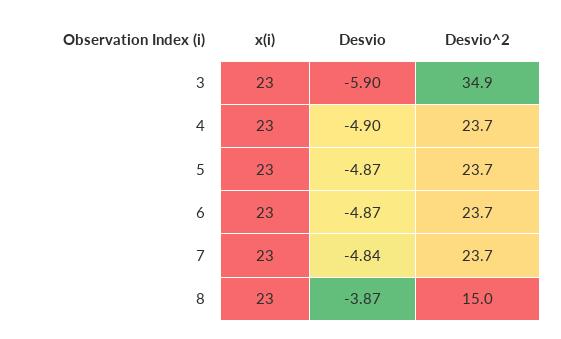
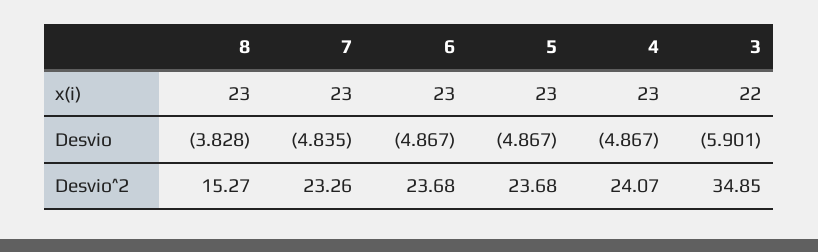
x(i), 3: 23 -> 22
Desvio, 4: -4.9 -> -4.867
Desvio^2, 4: 23.7 -> 24.07
Desvio^2, 7: 23.7 -> 23.26
Desvio, 8: -3.87 -> -3.828
Desvio^2, 8: 15 -> 15.27

